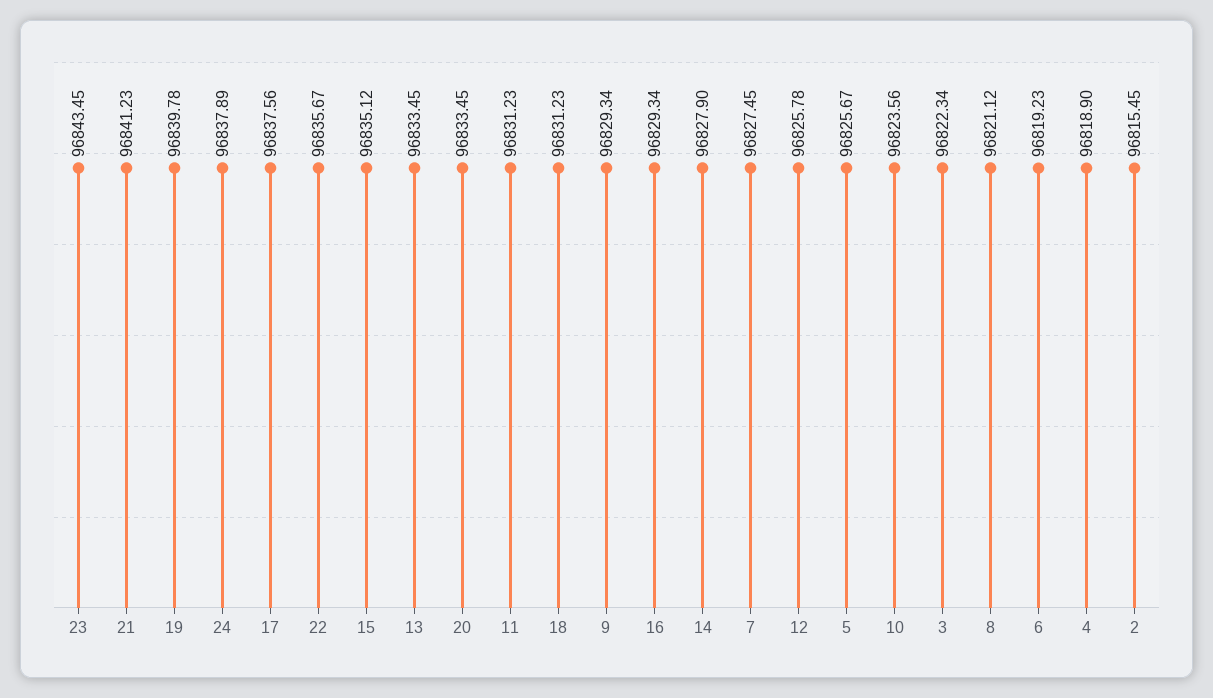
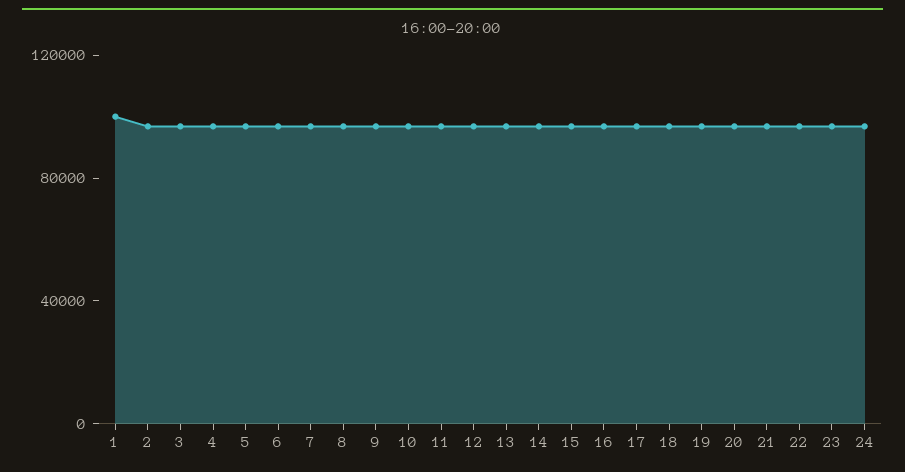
1: none -> 100000

